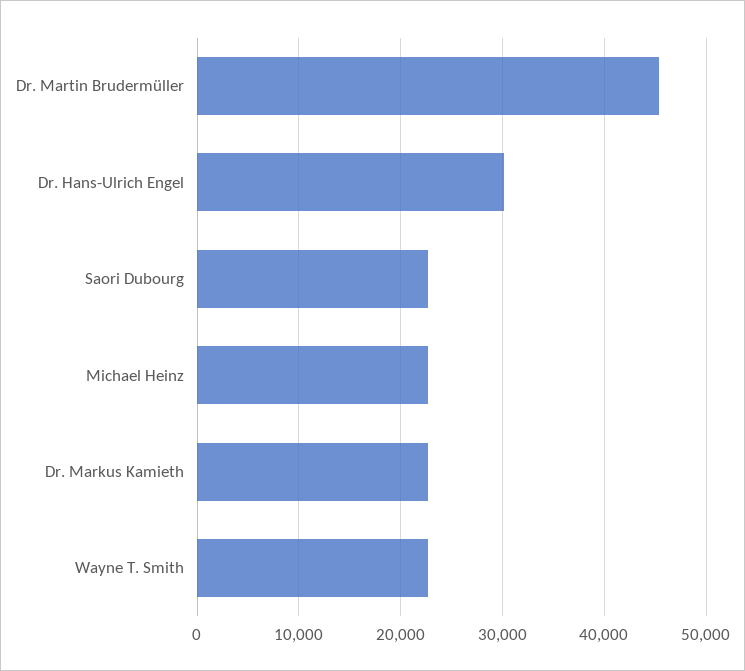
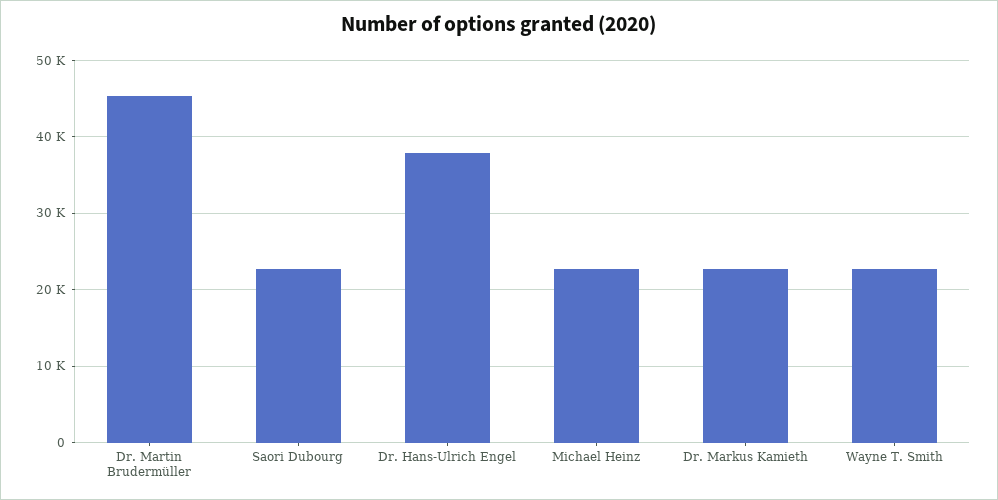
Dr. Hans-Ulrich Engel: 30000 -> 38000

